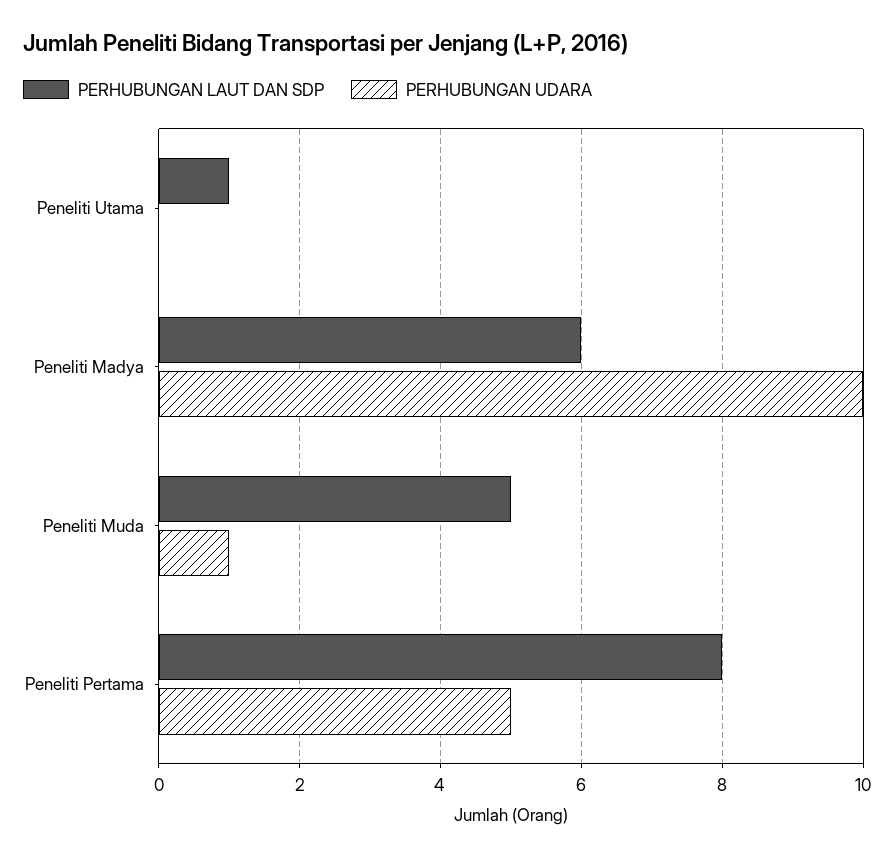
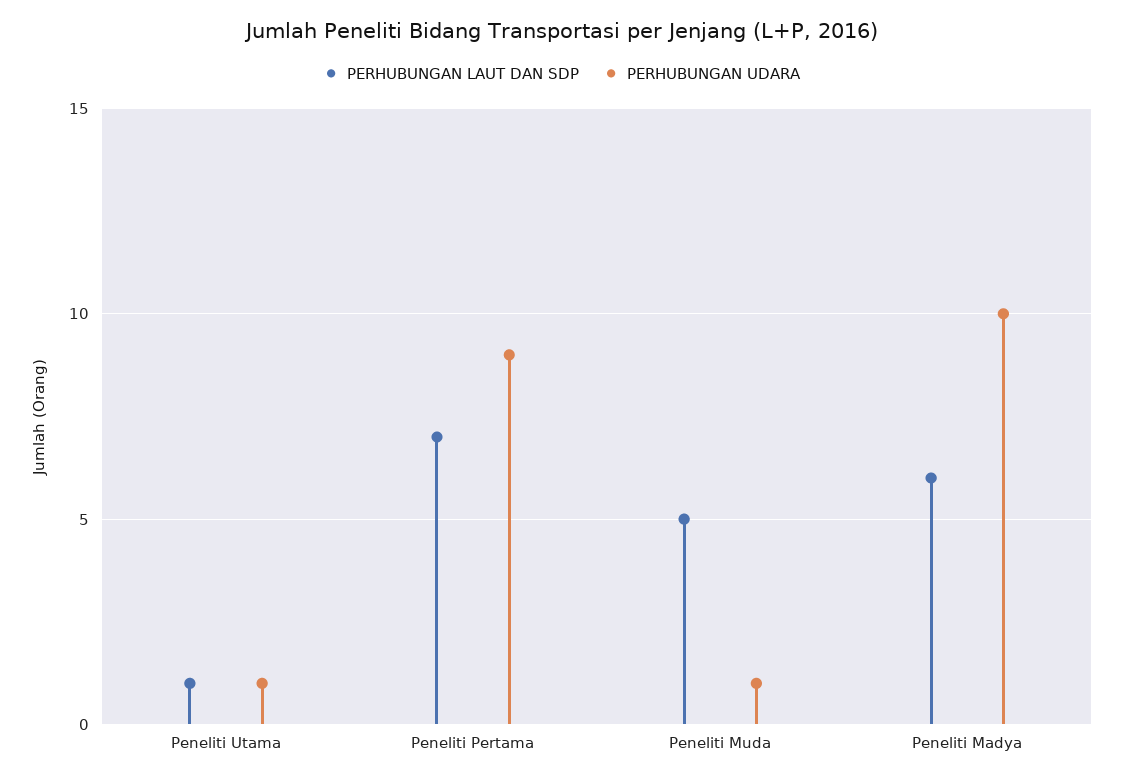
PERHUBUNGAN UDARA, Peneliti Utama: 0 -> 1
PERHUBUNGAN LAUT DAN SDP, Peneliti Pertama: 8 -> 7
PERHUBUNGAN UDARA, Peneliti Pertama: 5 -> 9

